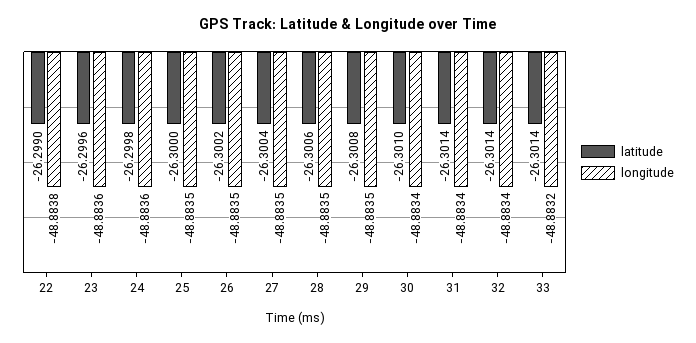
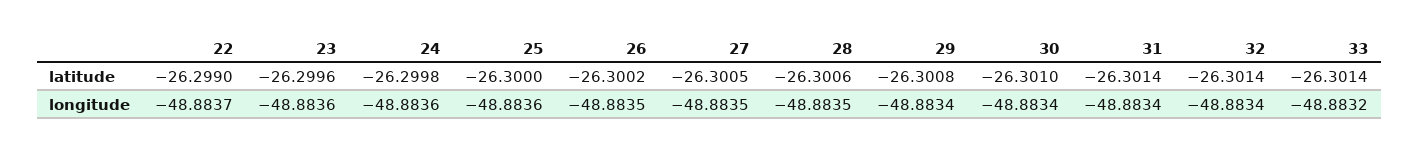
longitude, 22: -48.8838 -> -48.8837
longitude, 25: -48.8835 -> -48.8836
latitude, 27: -26.3004 -> -26.3005
longitude, 29: -48.8835 -> -48.8834

